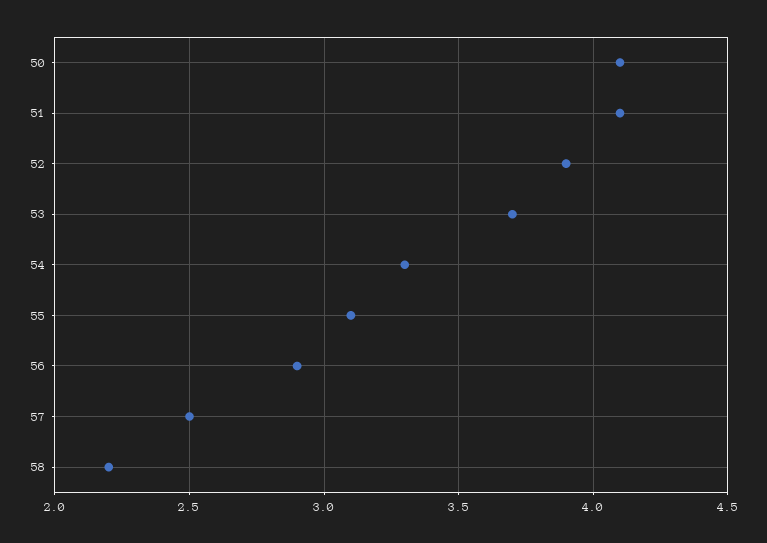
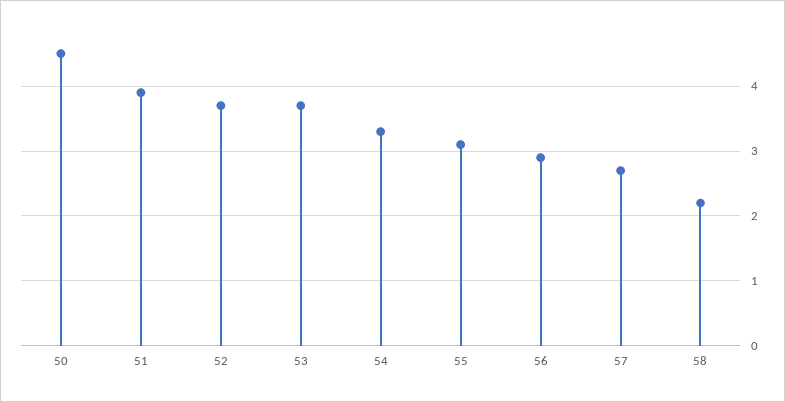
50: 4.1 -> 4.5
51: 4.1 -> 3.9
52: 3.9 -> 3.7
57: 2.5 -> 2.7

